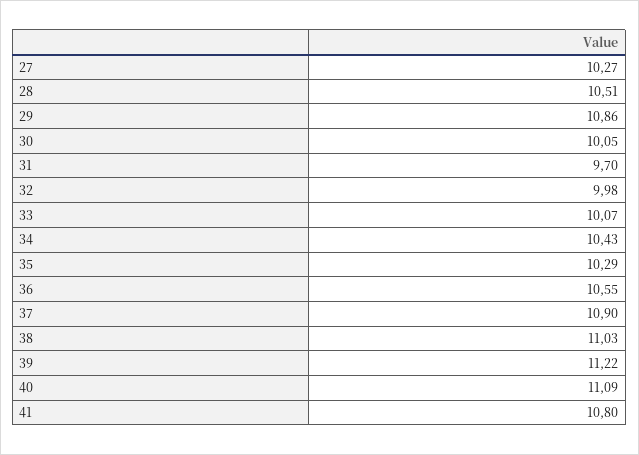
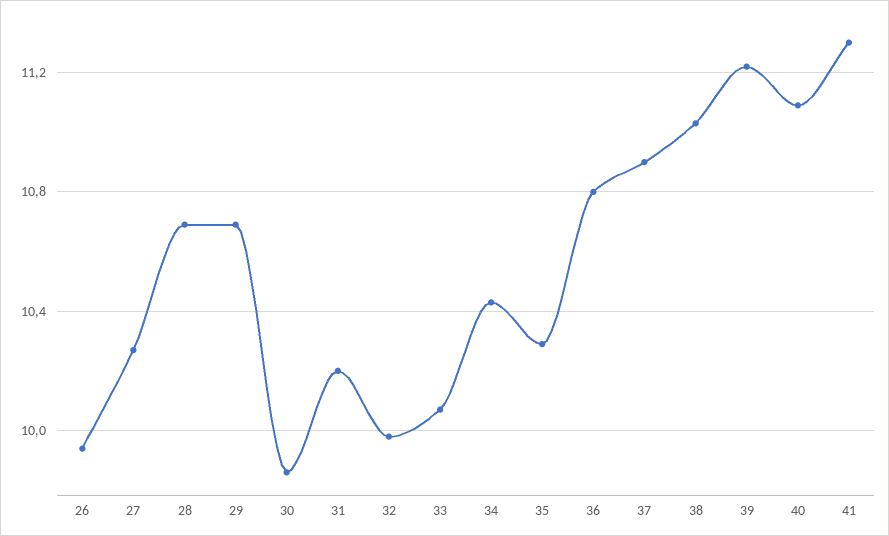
28: 10.51 -> 10.7
29: 10.86 -> 10.7
30: 10.05 -> 9.85
31: 9.7 -> 10.2
36: 10.55 -> 10.8
41: 10.8 -> 11.3
26: none -> 9.95

